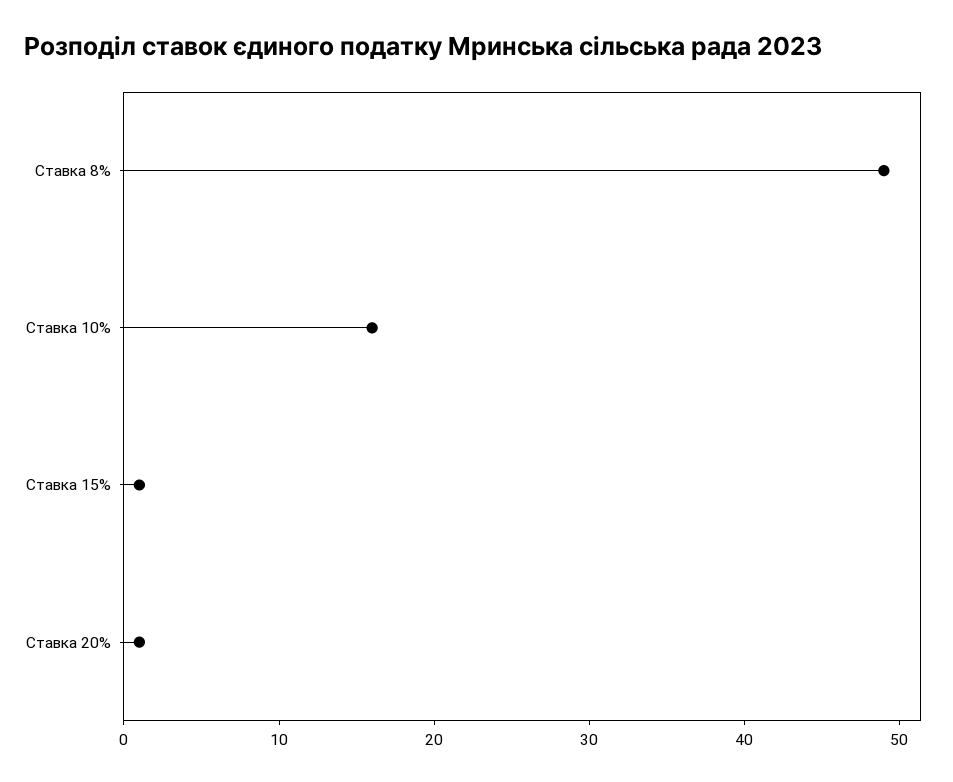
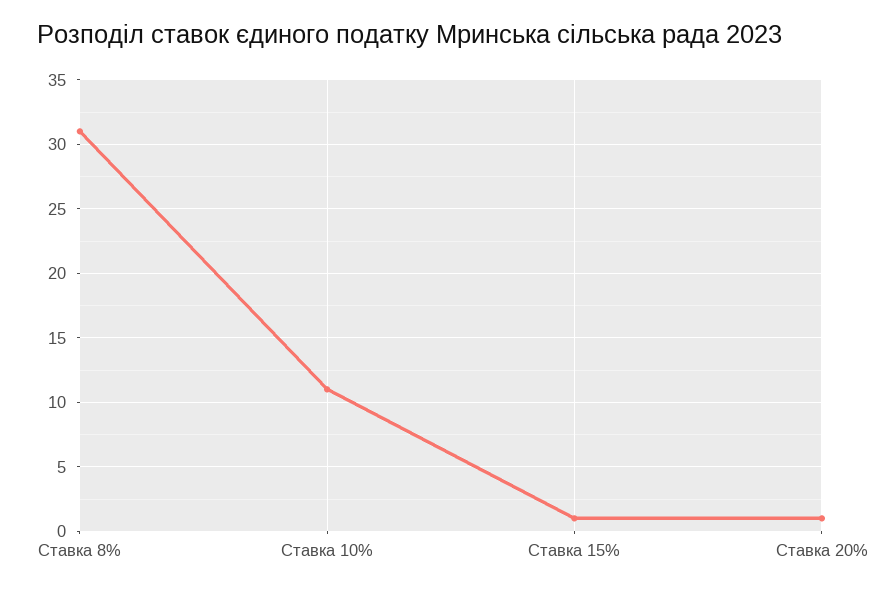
Ставка 8%: 49 -> 31
Ставка 10%: 16 -> 11

